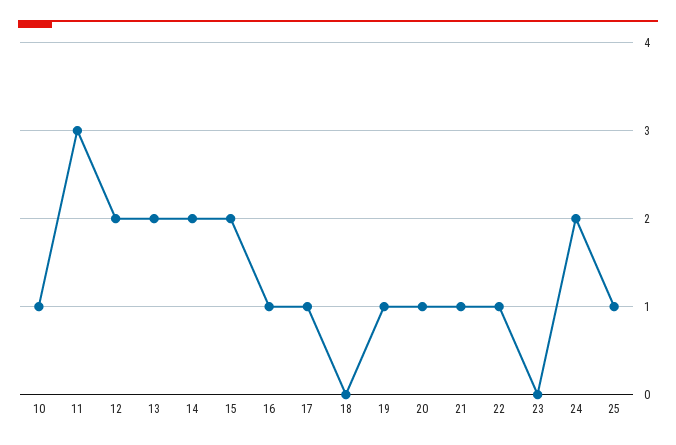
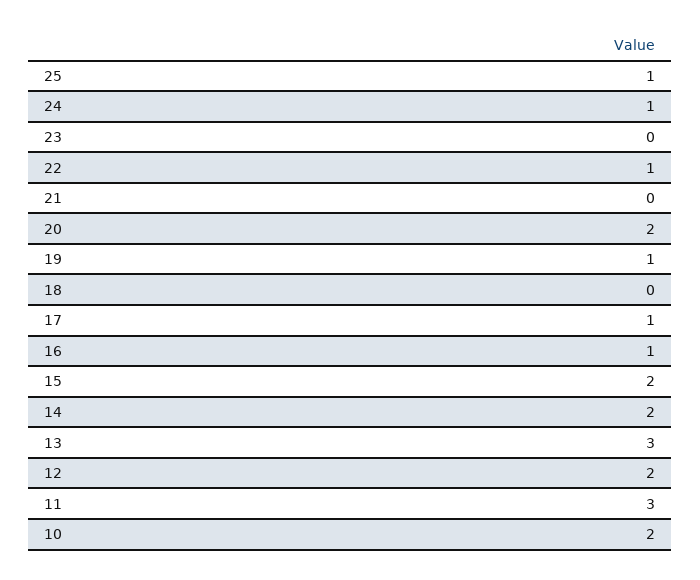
10: 1 -> 2
13: 2 -> 3
20: 1 -> 2
21: 1 -> 0
24: 2 -> 1

